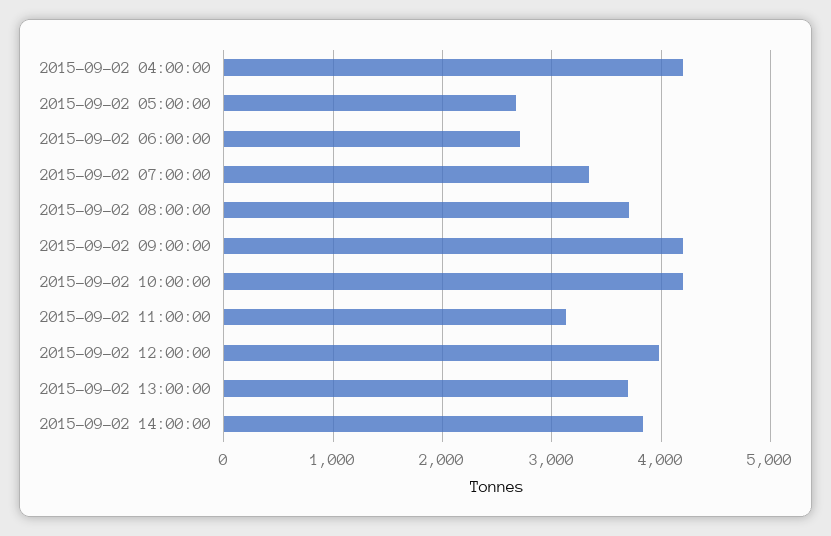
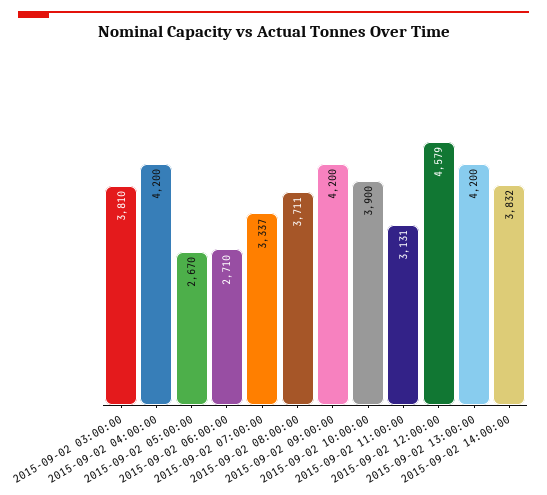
2015-09-02 10:00:00: 4200 -> 3900
2015-09-02 12:00:00: 4000 -> 4579
2015-09-02 13:00:00: 3700 -> 4200
2015-09-02 03:00:00: none -> 3810

